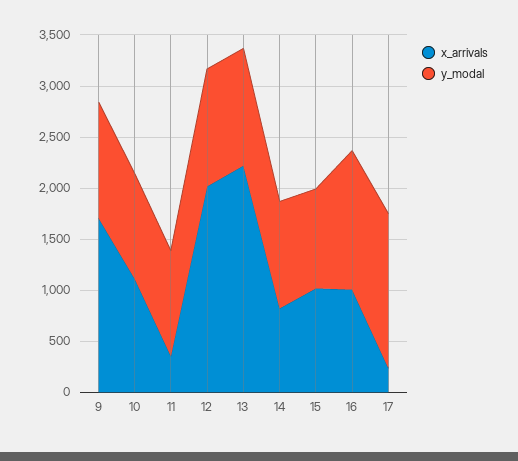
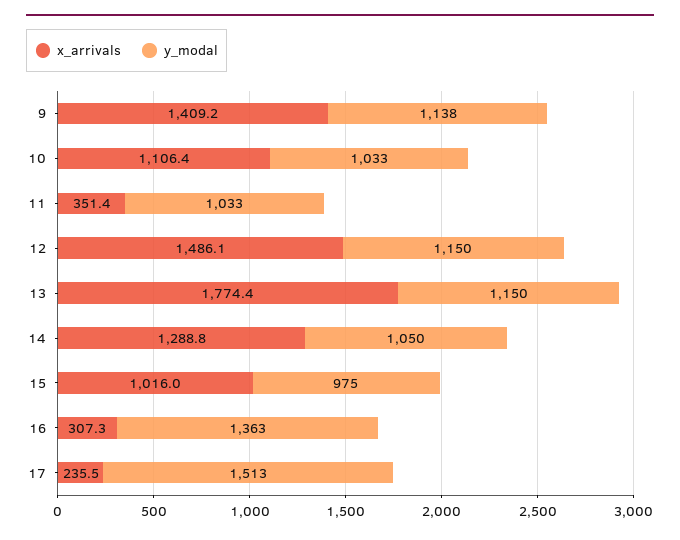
x_arrivals, 9: 1700 -> 1409.2
x_arrivals, 12: 2000 -> 1486.1
x_arrivals, 13: 2200 -> 1774.4
x_arrivals, 14: 800 -> 1288.8
x_arrivals, 16: 1000 -> 307.3

